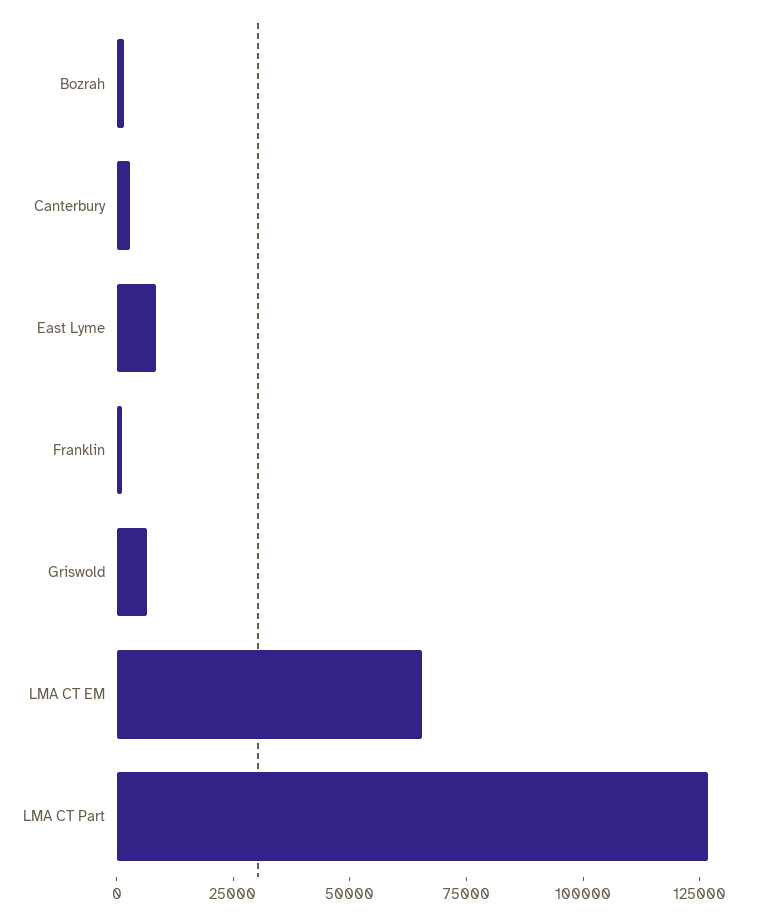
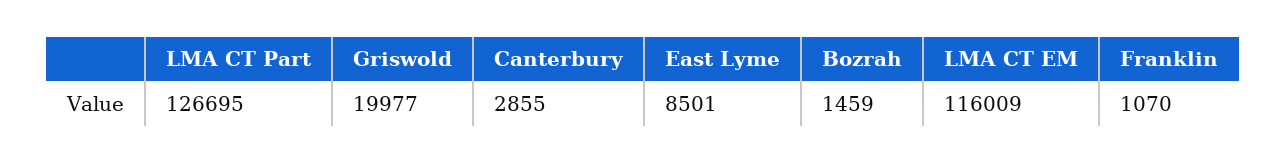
Griswold: 5000 -> 19977
LMA CT EM: 65000 -> 116009

